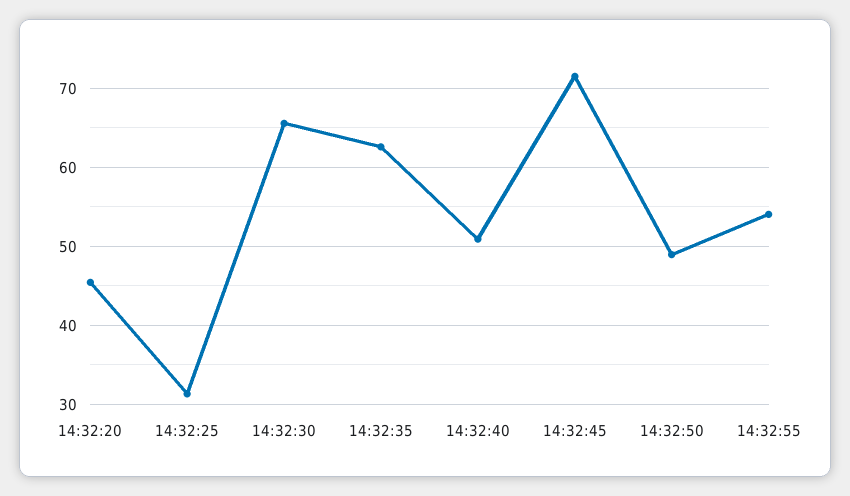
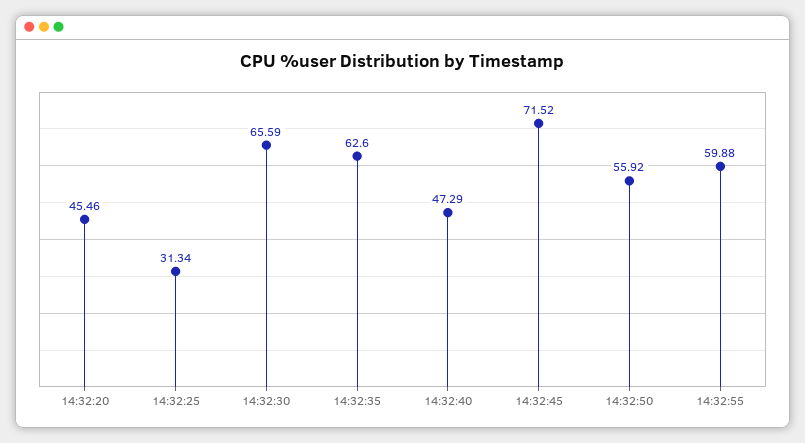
14:32:40: 51 -> 47.29
14:32:50: 49 -> 55.92
14:32:55: 54 -> 59.88

